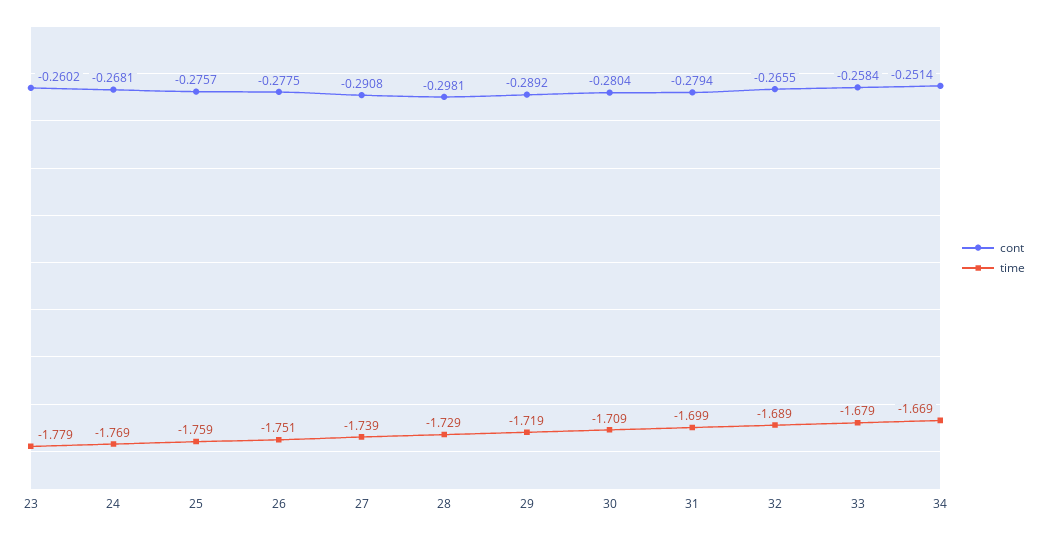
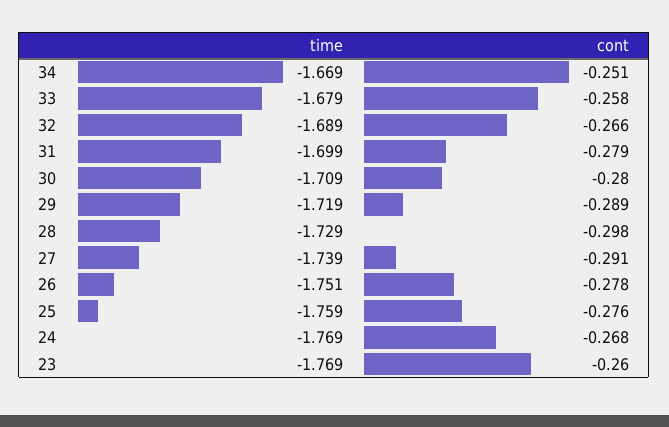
time, 23: -1.779 -> -1.769

